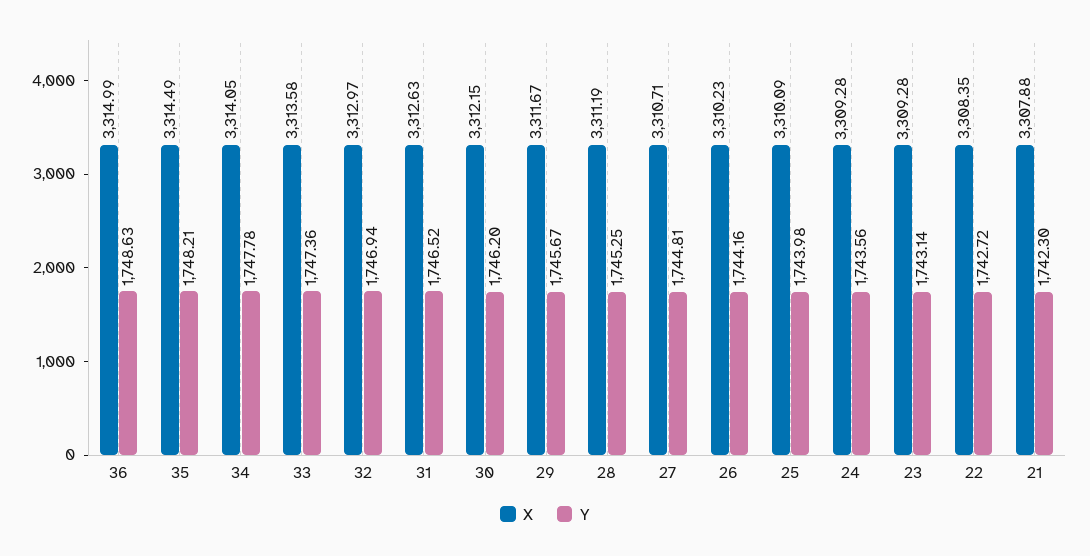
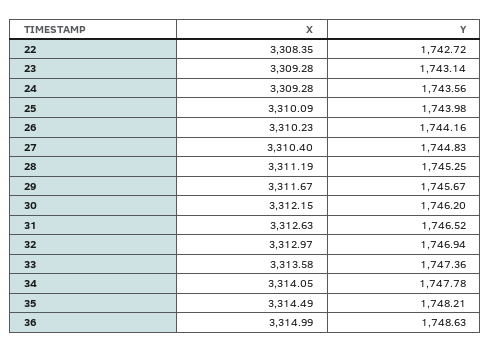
X, 27: 3310.71 -> 3310.4
Y, 27: 1744.81 -> 1744.83
X, 21: 3307.88 -> none
Y, 21: 1742.3 -> none

